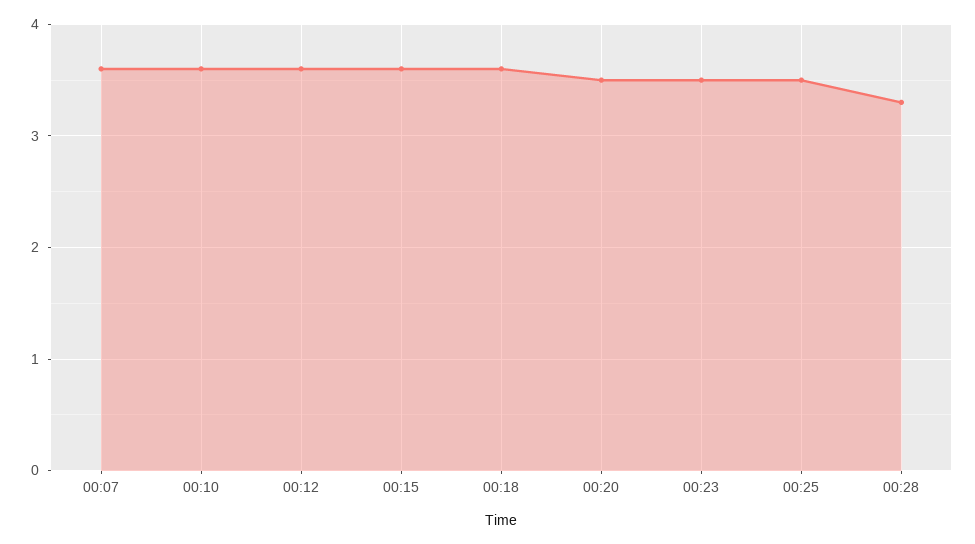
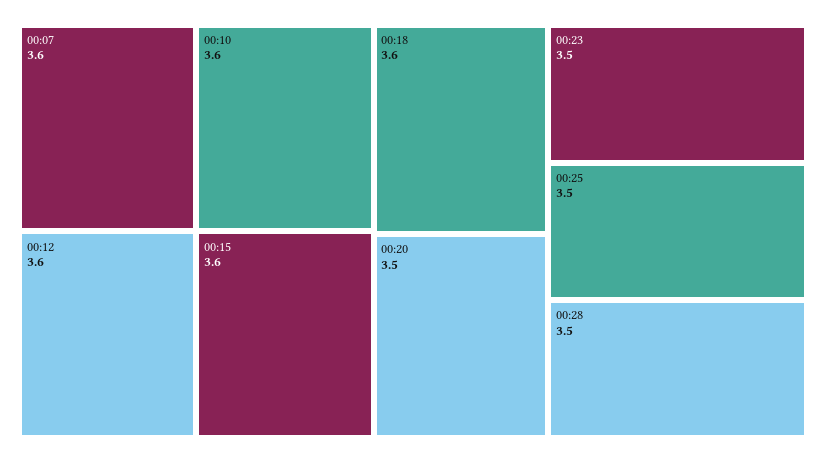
00:28: 3.3 -> 3.5

